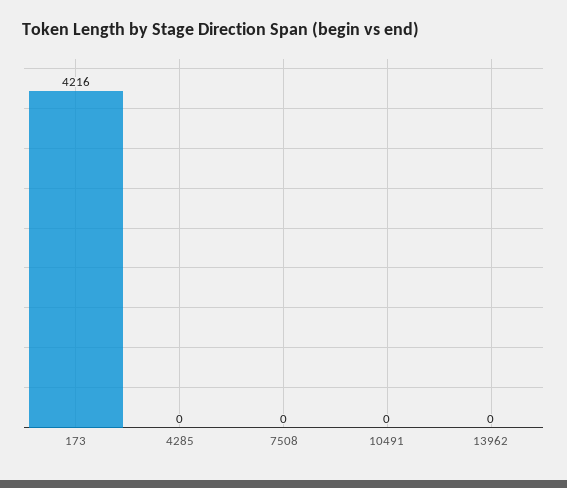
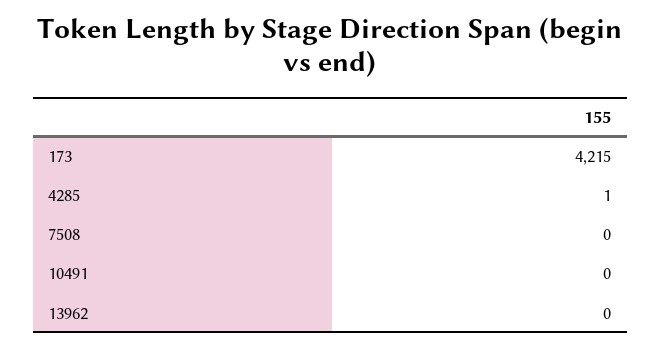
173: 4216 -> 4215
4285: 0 -> 1

